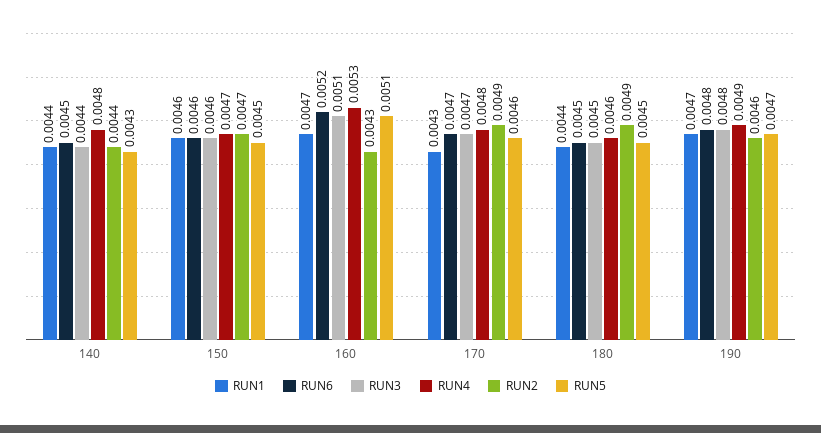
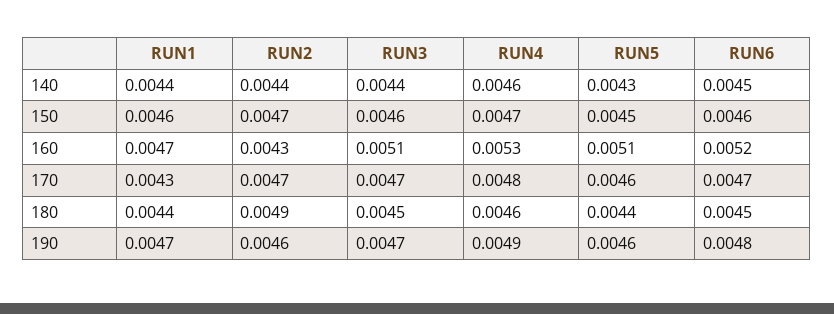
RUN4, 140: 0.0048 -> 0.0046
RUN2, 170: 0.0049 -> 0.0047
RUN5, 180: 0.0045 -> 0.0044
RUN3, 190: 0.0048 -> 0.0047
RUN5, 190: 0.0047 -> 0.0046

